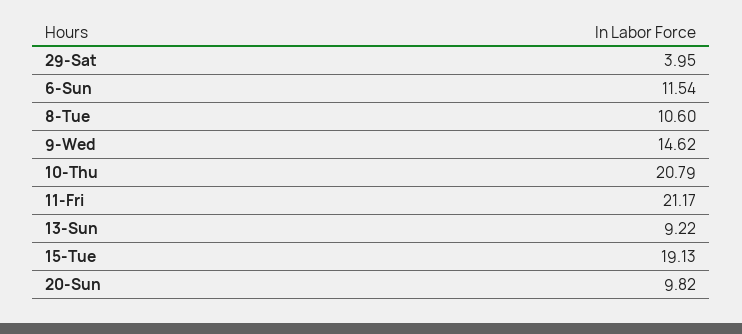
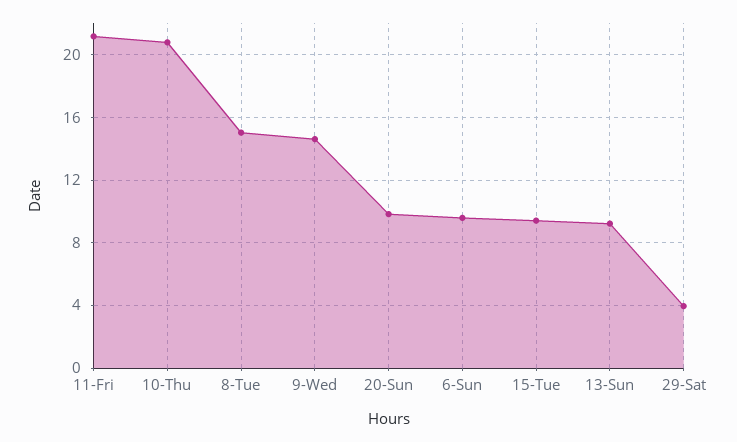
6-Sun: 11.54 -> 9.5
8-Tue: 10.6 -> 15
15-Tue: 19.13 -> 9.5

